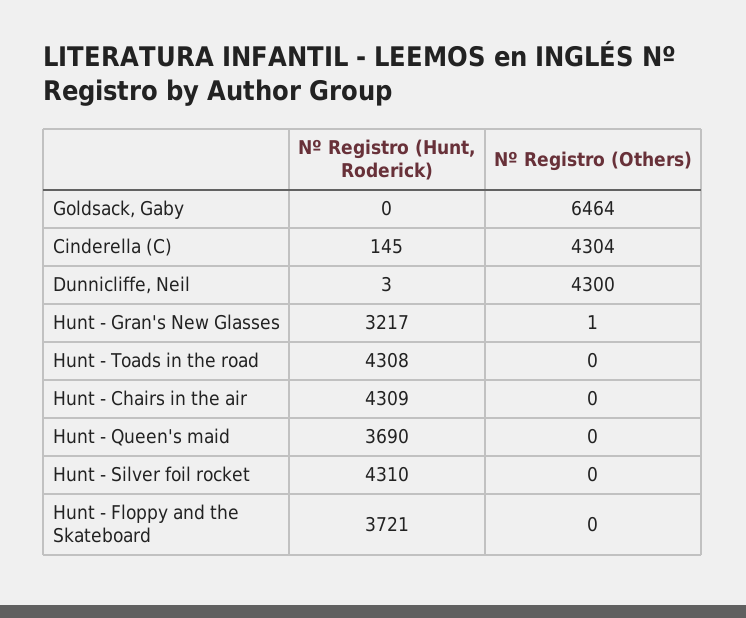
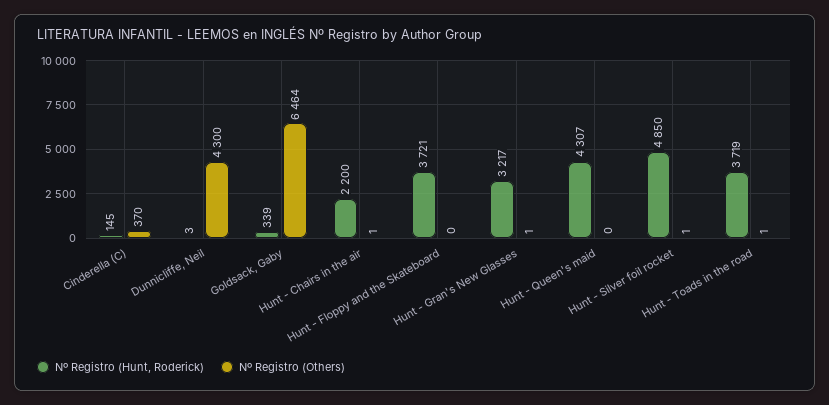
Nº Registro (Hunt, Roderick), Goldsack, Gaby: 0 -> 339
Nº Registro (Others), Cinderella (C): 4304 -> 370
Nº Registro (Hunt, Roderick), Hunt - Toads in the road: 4308 -> 3719
Nº Registro (Others), Hunt - Toads in the road: 0 -> 1
Nº Registro (Hunt, Roderick), Hunt - Chairs in the air: 4309 -> 2200
Nº Registro (Others), Hunt - Chairs in the air: 0 -> 1
Nº Registro (Hunt, Roderick), Hunt - Queen's maid: 3690 -> 4307
Nº Registro (Hunt, Roderick), Hunt - Silver foil rocket: 4310 -> 4850
Nº Registro (Others), Hunt - Silver foil rocket: 0 -> 1

